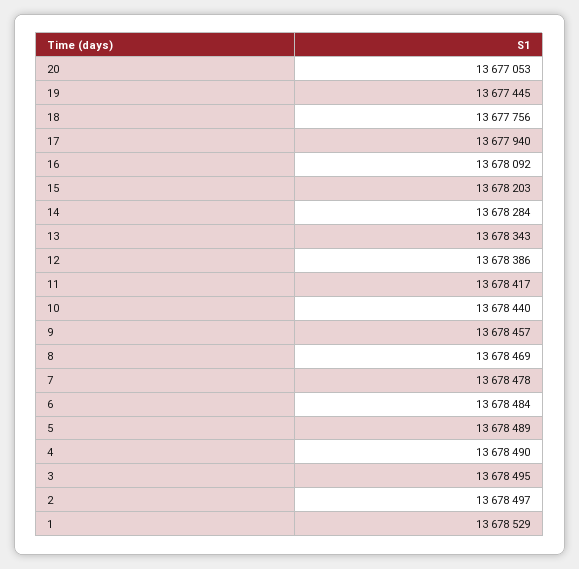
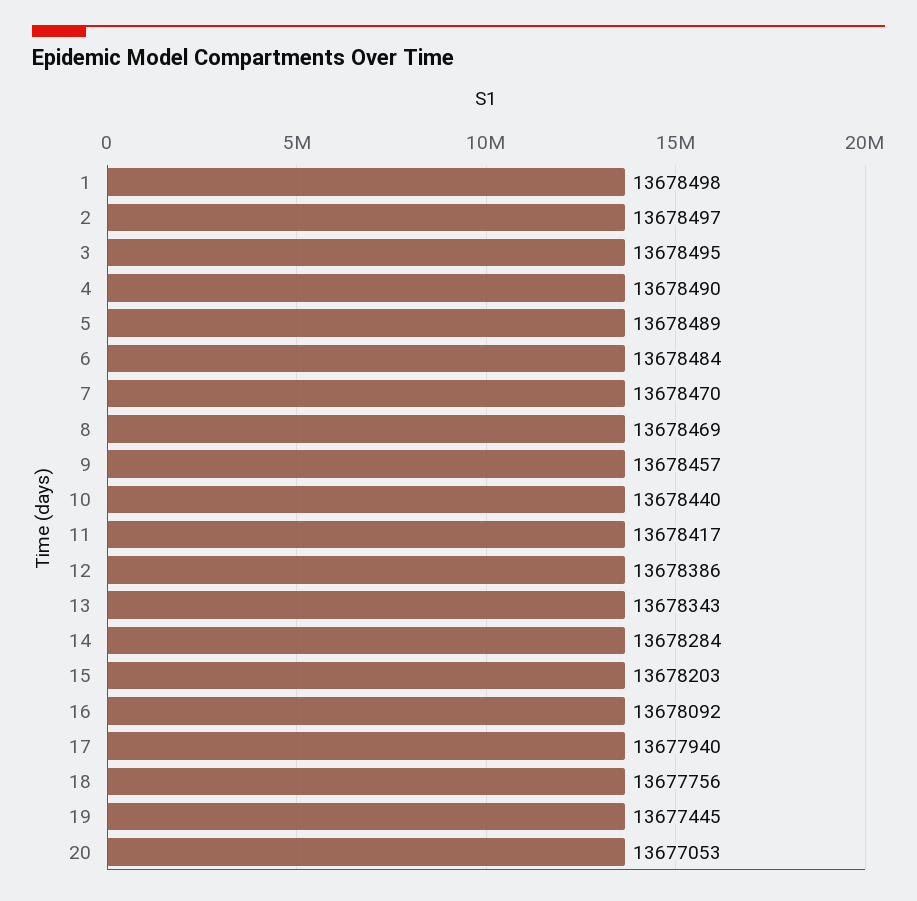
7: 13678478 -> 13678470
1: 13678529 -> 13678498

